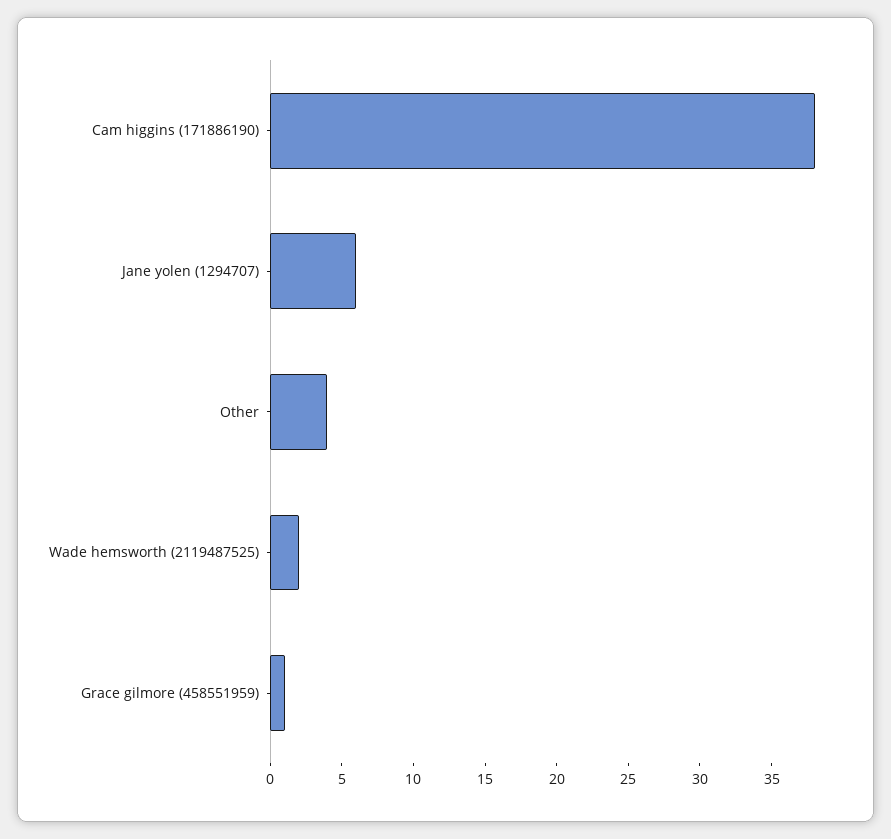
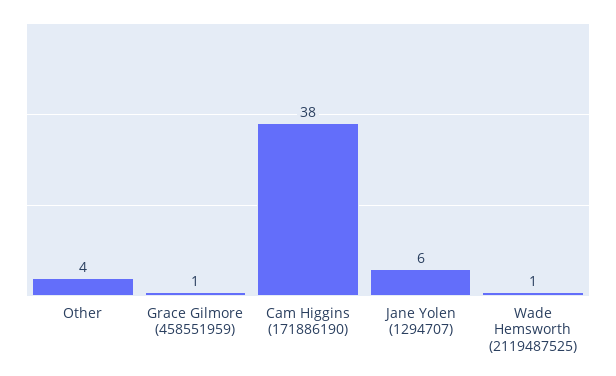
Wade hemsworth (2119487525): 2 -> 1

